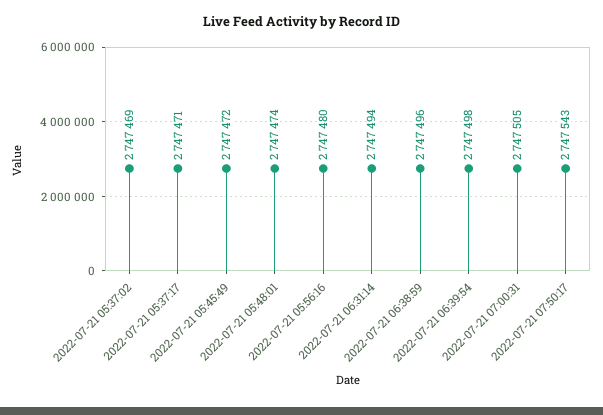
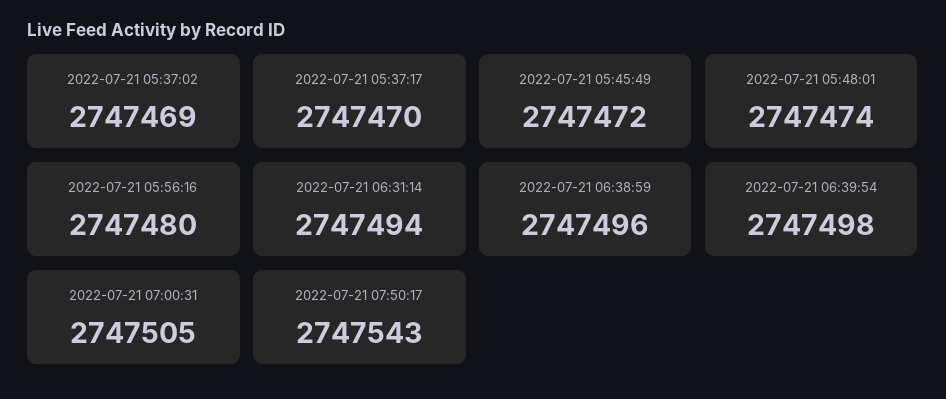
2022-07-21 05:37:17: 2747471 -> 2747470

